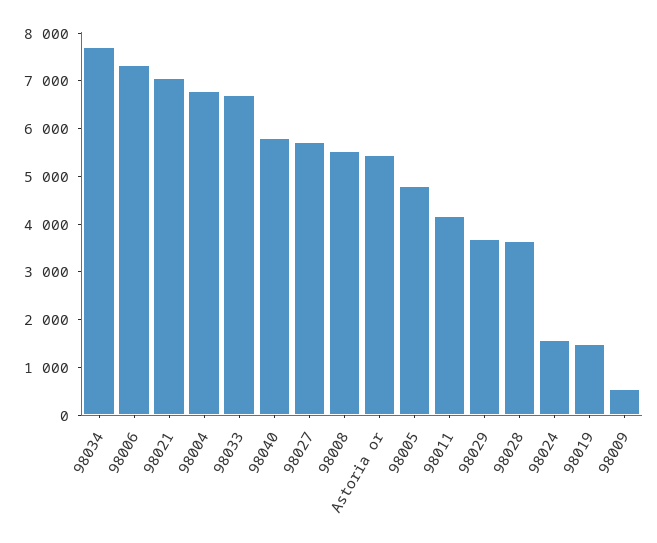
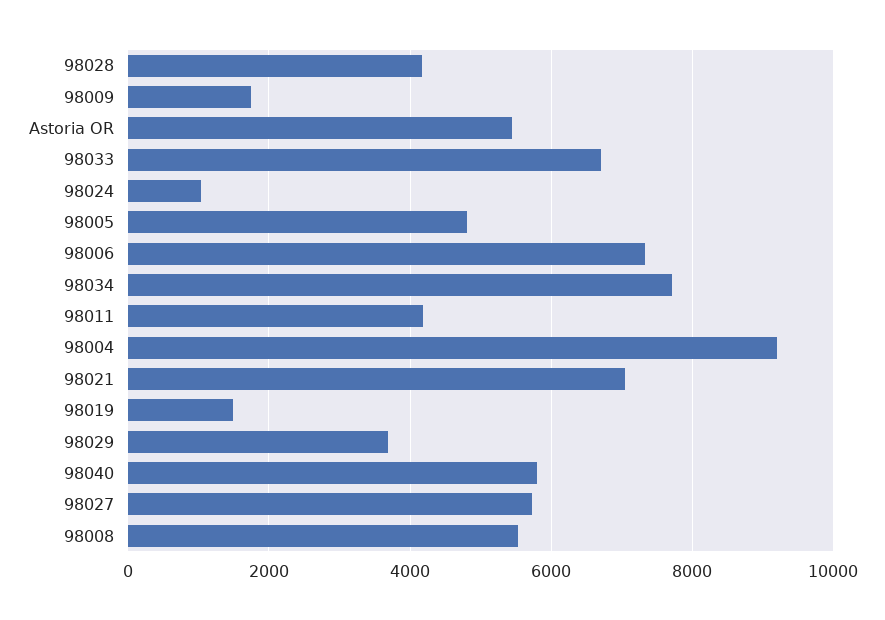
98004: 6800 -> 9200
98028: 3600 -> 4200
98024: 1600 -> 1000
98009: 600 -> 1800

